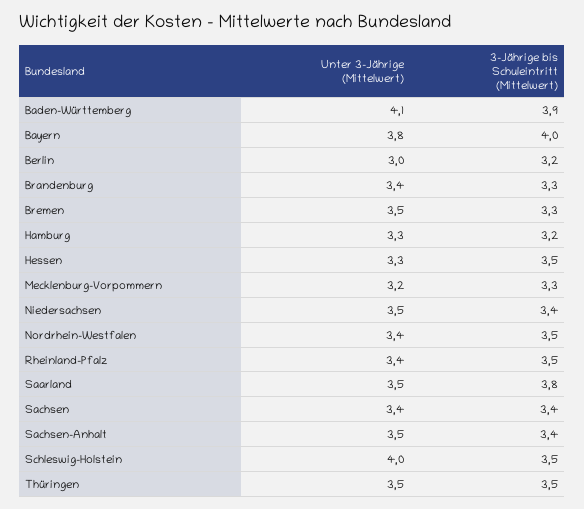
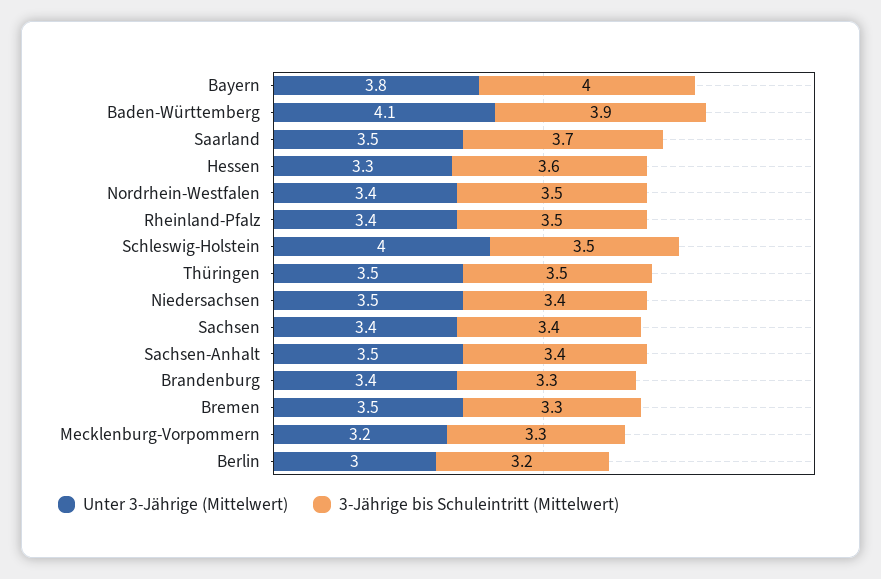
Unter 3-Jährige (Mittelwert), Hamburg: 3.3 -> none
3-Jährige bis Schuleintritt (Mittelwert), Hamburg: 3.2 -> none
3-Jährige bis Schuleintritt (Mittelwert), Hessen: 3.5 -> 3.6
3-Jährige bis Schuleintritt (Mittelwert), Saarland: 3.8 -> 3.7

